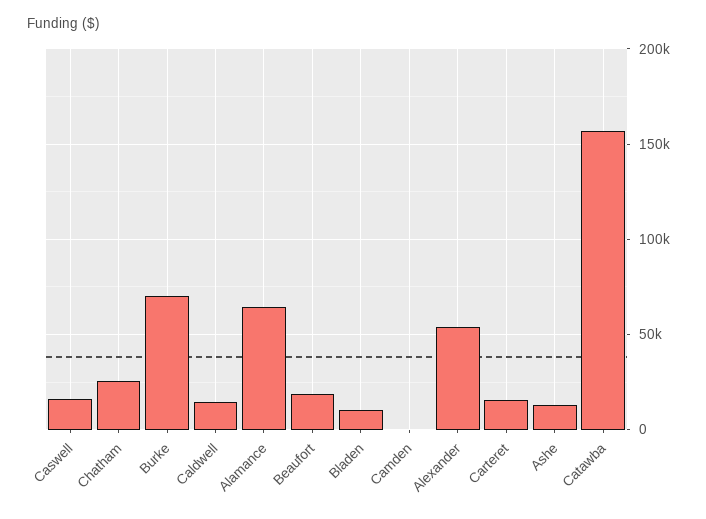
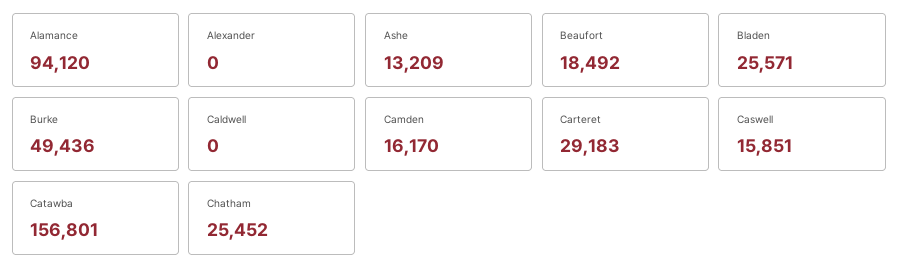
Burke: 70000 -> 49436
Caldwell: 15000 -> 0
Alamance: 65000 -> 94120
Bladen: 10000 -> 25571
Camden: 0 -> 16170
Alexander: 55000 -> 0
Carteret: 15000 -> 29183

